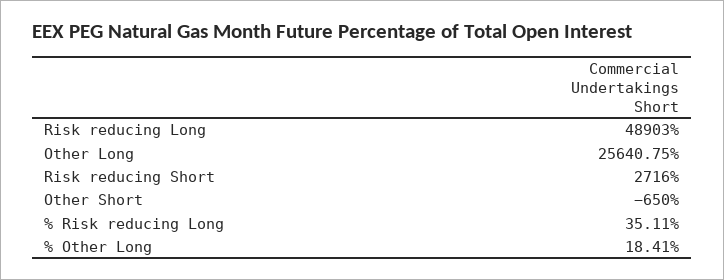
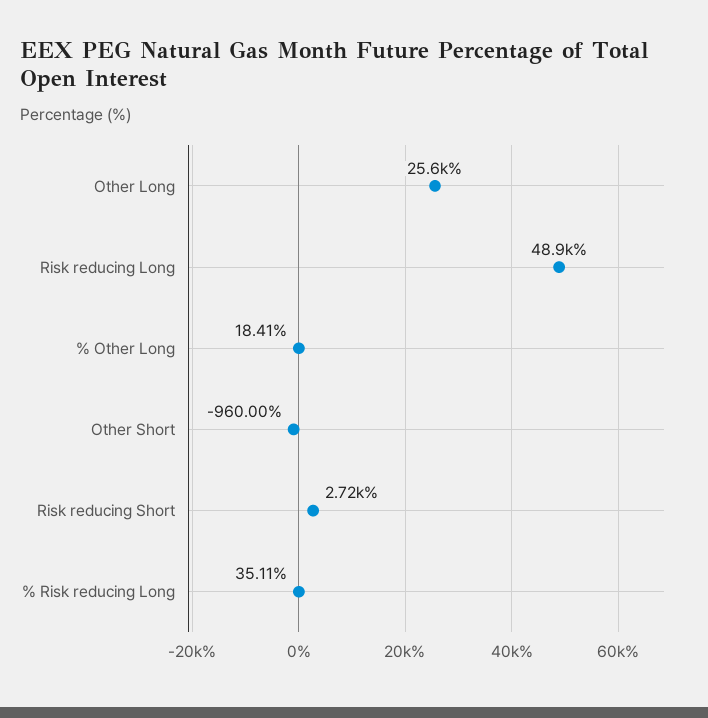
Other Short: -650 -> -960

